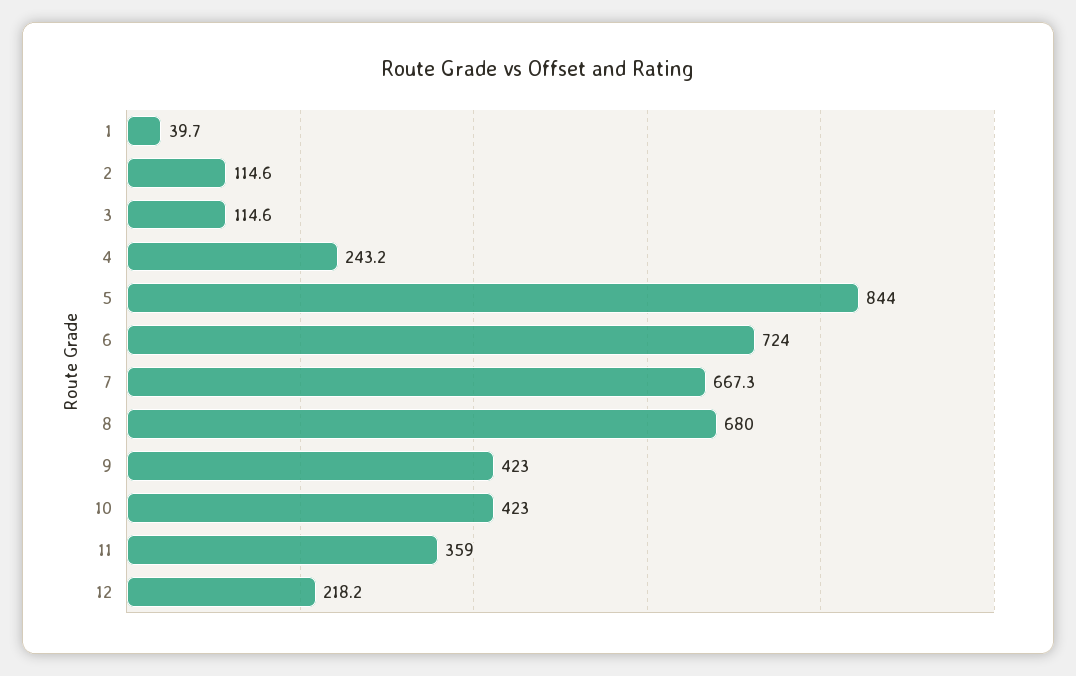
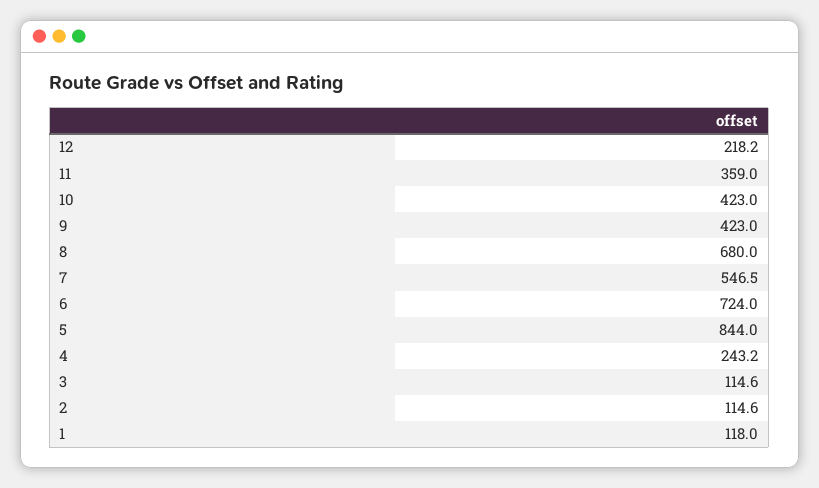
1: 39.7 -> 118
7: 667.3 -> 546.5

